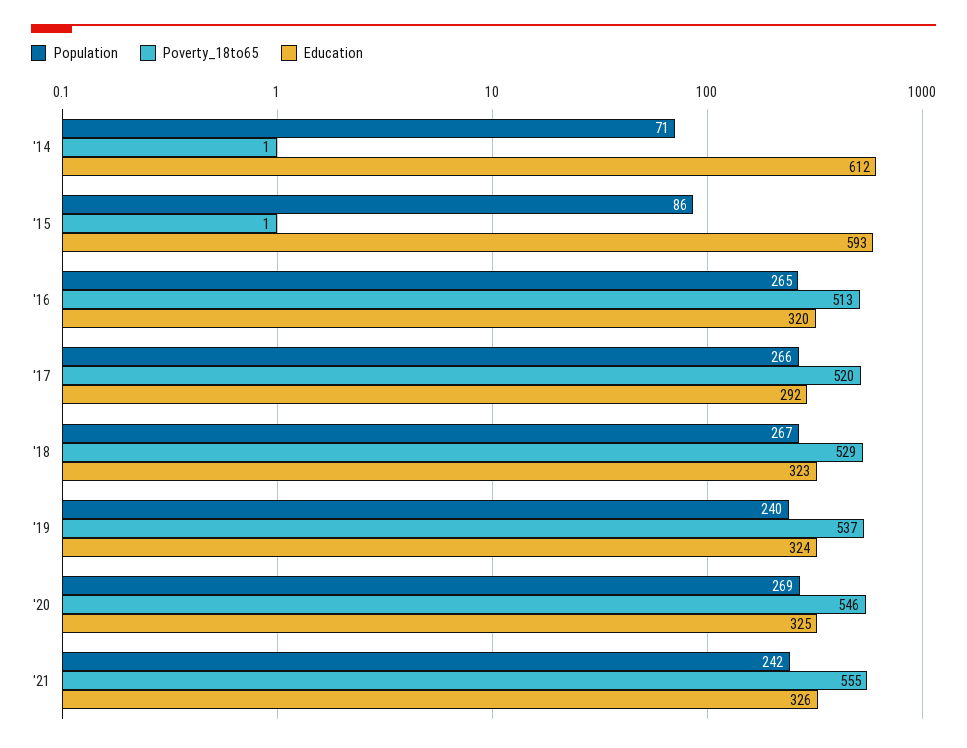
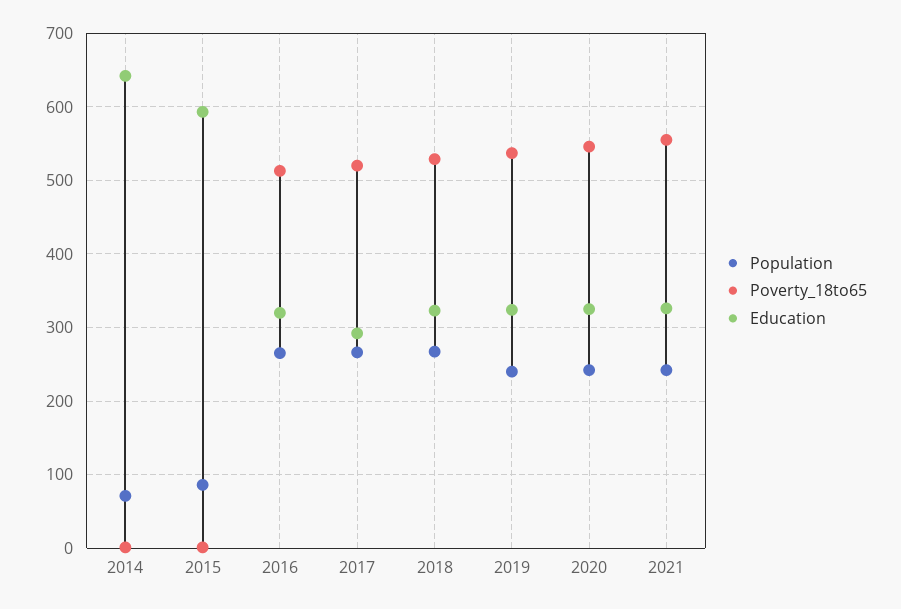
Education, '14: 612 -> 640
Population, '20: 269 -> 240

